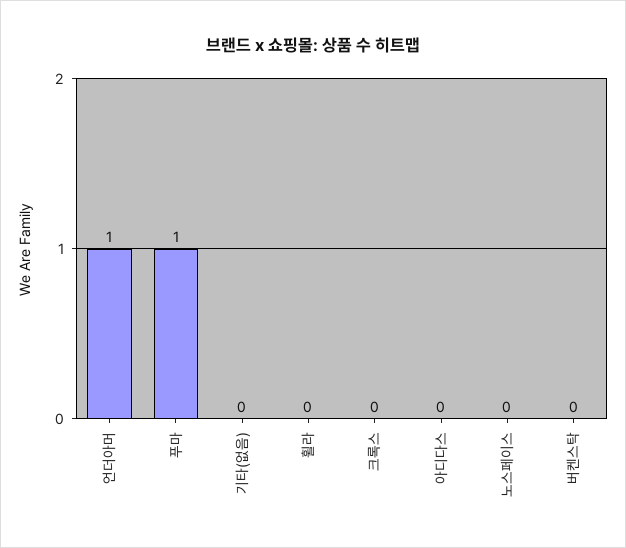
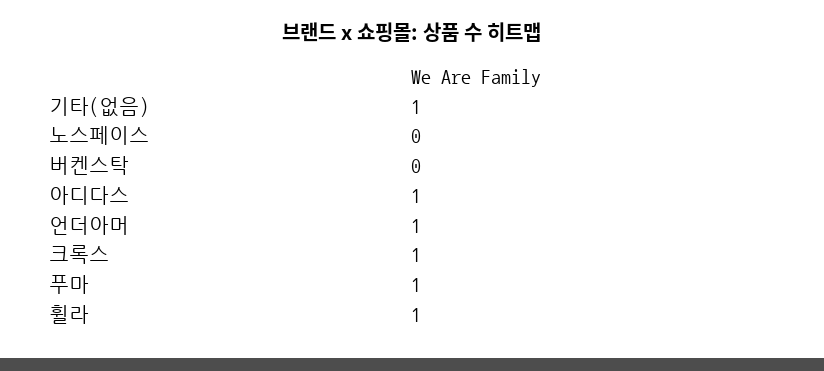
기타(없음): 0 -> 1
휠라: 0 -> 1
크록스: 0 -> 1
아디다스: 0 -> 1

